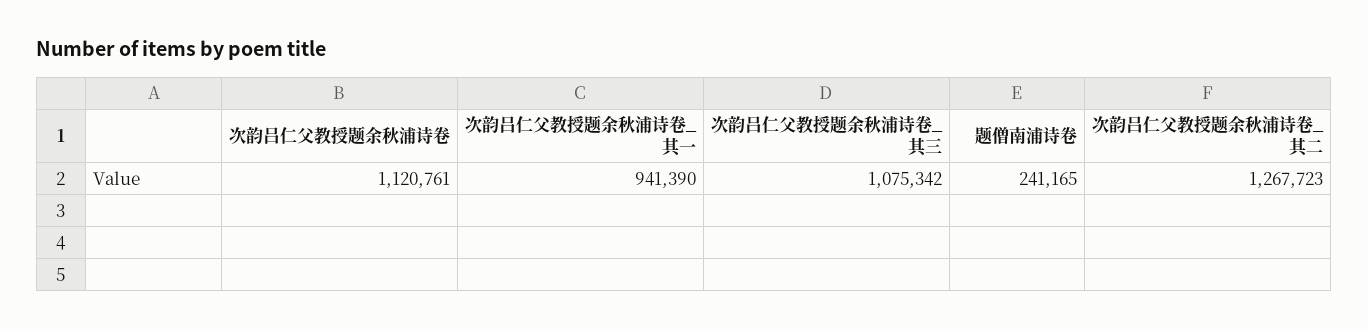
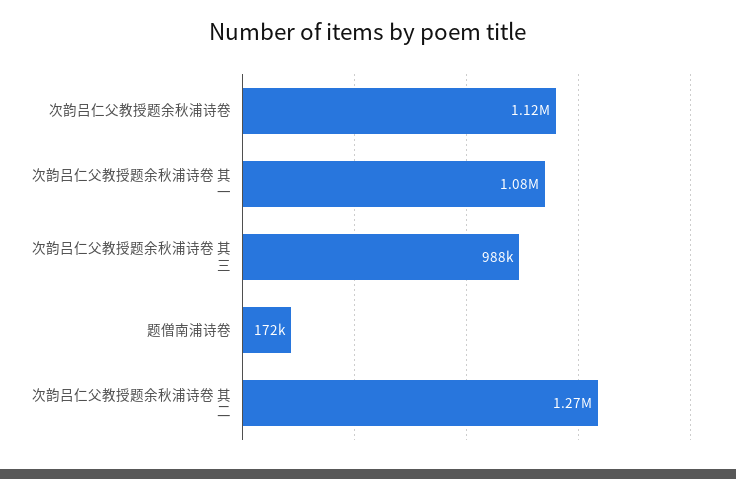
次韵吕仁父教授题余秋浦诗卷_其一: 941390 -> 1080000
次韵吕仁父教授题余秋浦诗卷_其三: 1075342 -> 988000
题僧南浦诗卷: 241165 -> 172000

